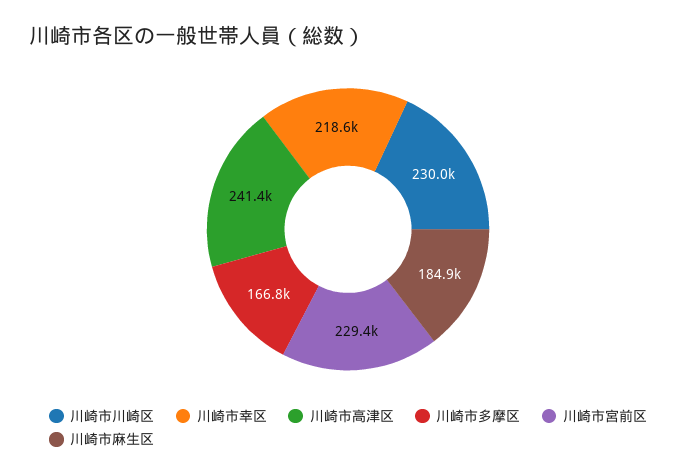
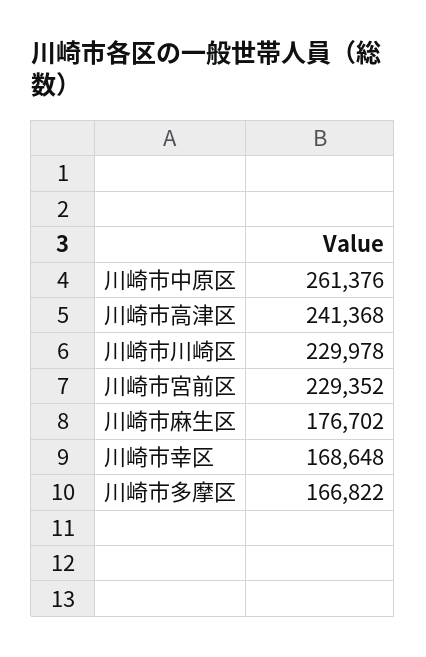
川崎市幸区: 218600 -> 168648
川崎市麻生区: 184900 -> 176702
川崎市中原区: none -> 261376

